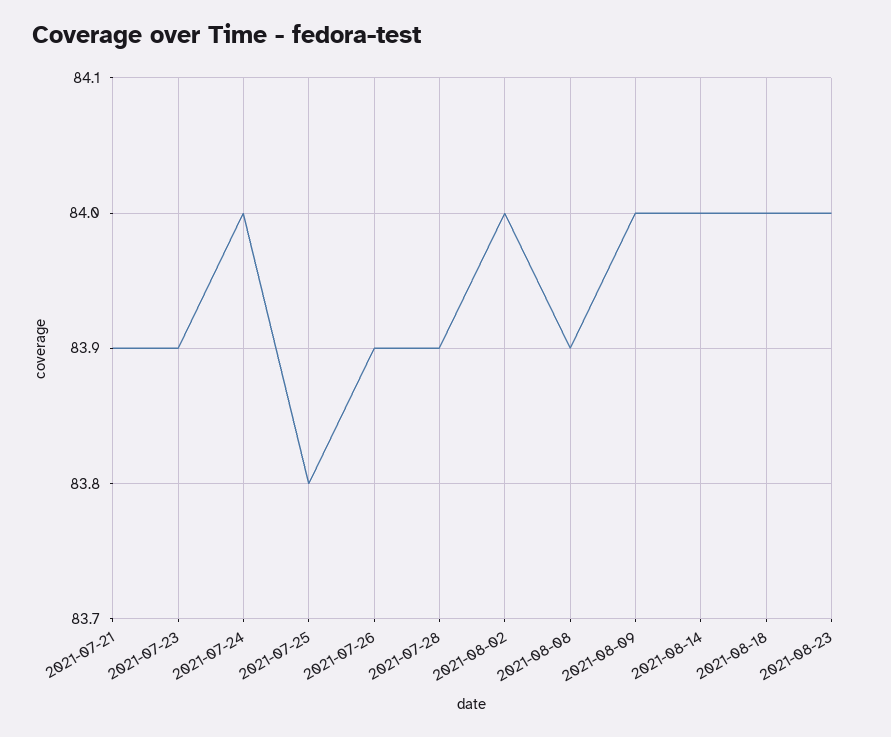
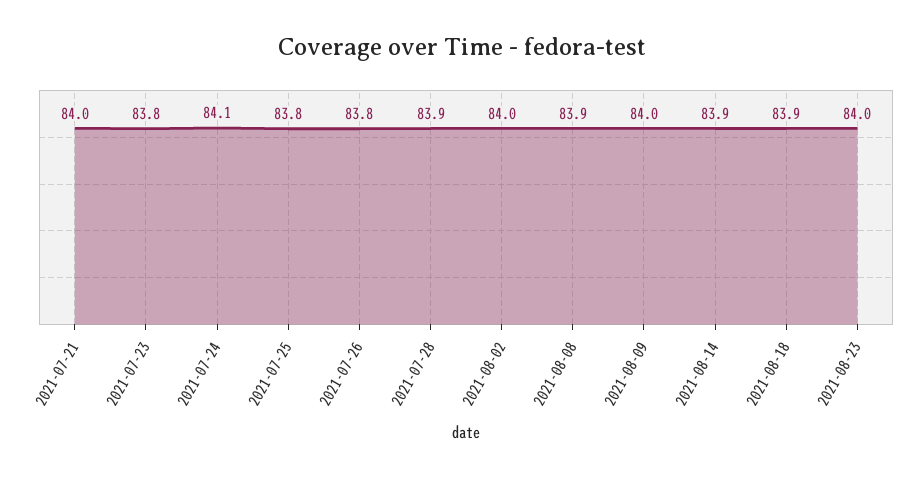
2021-07-21: 83.9 -> 84
2021-07-23: 83.9 -> 83.8
2021-07-24: 84 -> 84.1
2021-07-26: 83.9 -> 83.8
2021-08-14: 84 -> 83.9
2021-08-18: 84 -> 83.9

